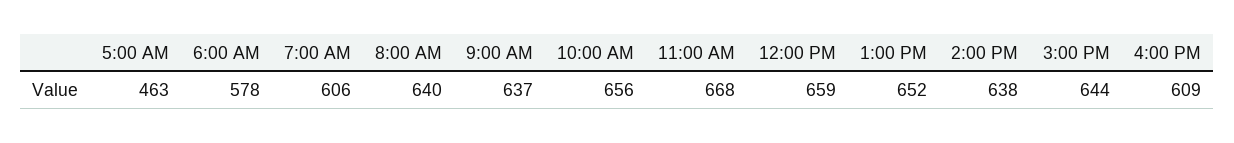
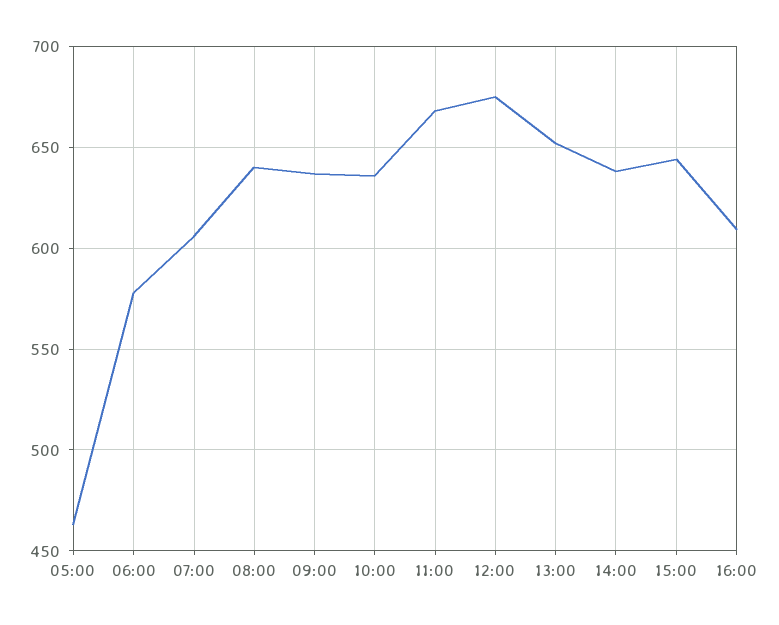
10:00 AM: 656 -> 635
12:00 PM: 659 -> 675

